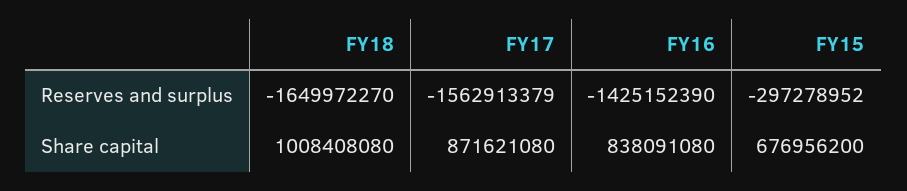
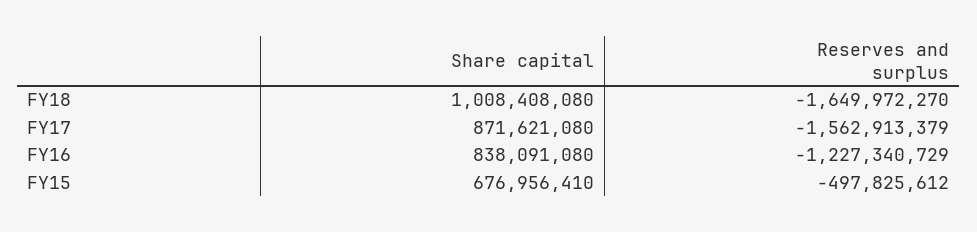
FY16, Reserves and surplus: -1425152390 -> -1227340729
FY15, Reserves and surplus: -297278952 -> -497825612
FY15, Share capital: 676956200 -> 676956410

